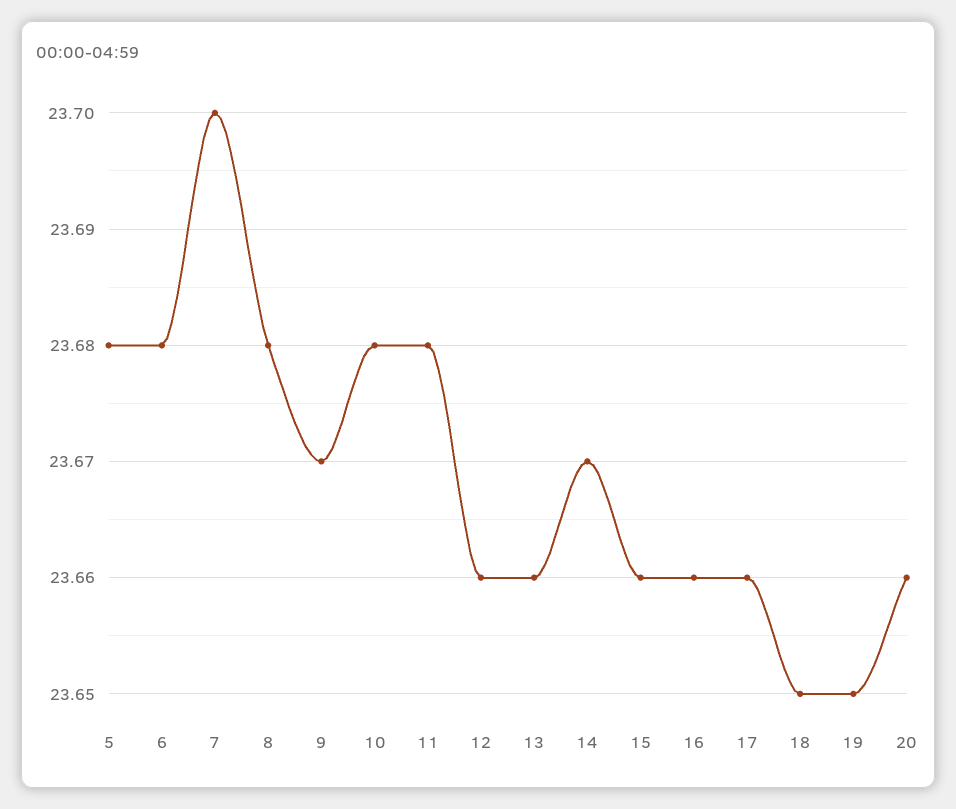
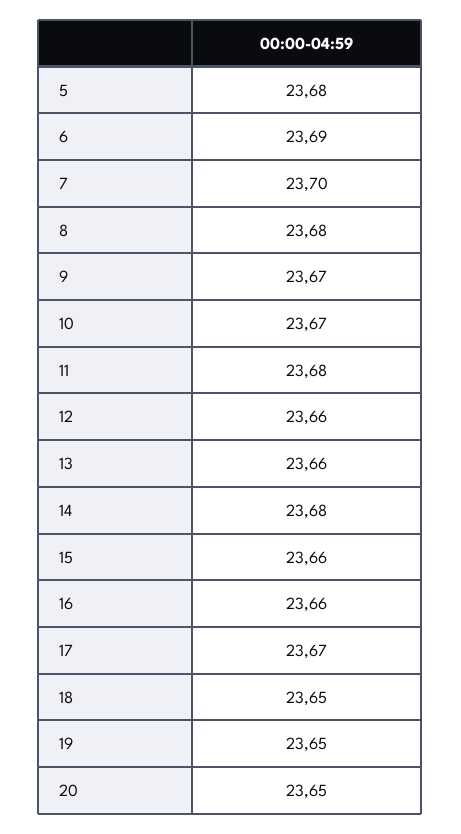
6: 23.68 -> 23.69
10: 23.68 -> 23.67
14: 23.67 -> 23.68
17: 23.66 -> 23.67
20: 23.66 -> 23.65

